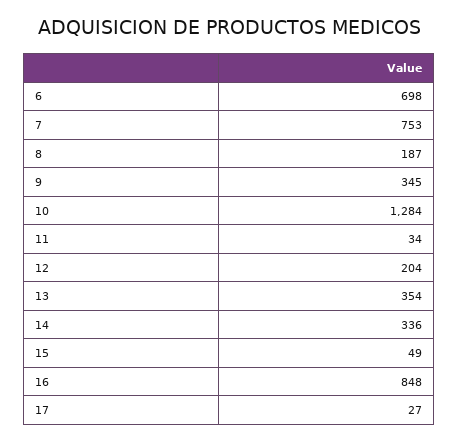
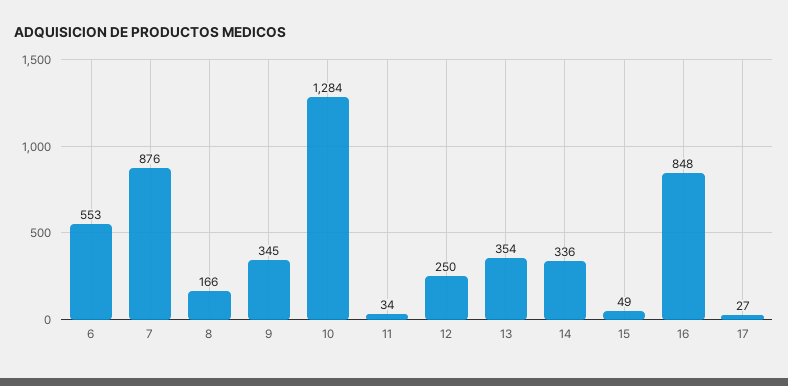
6: 698 -> 553
7: 753 -> 876
8: 187 -> 166
12: 204 -> 250

